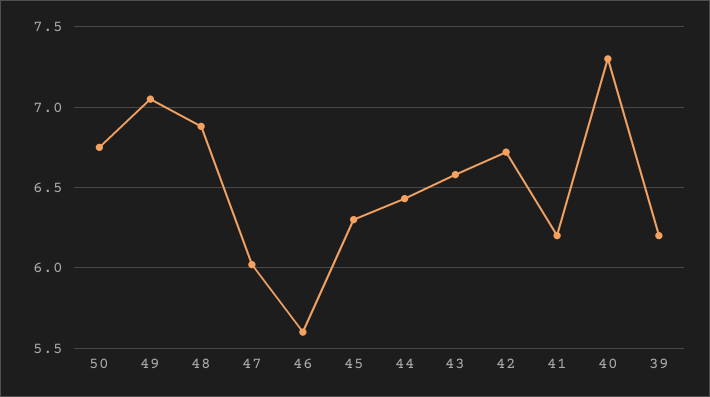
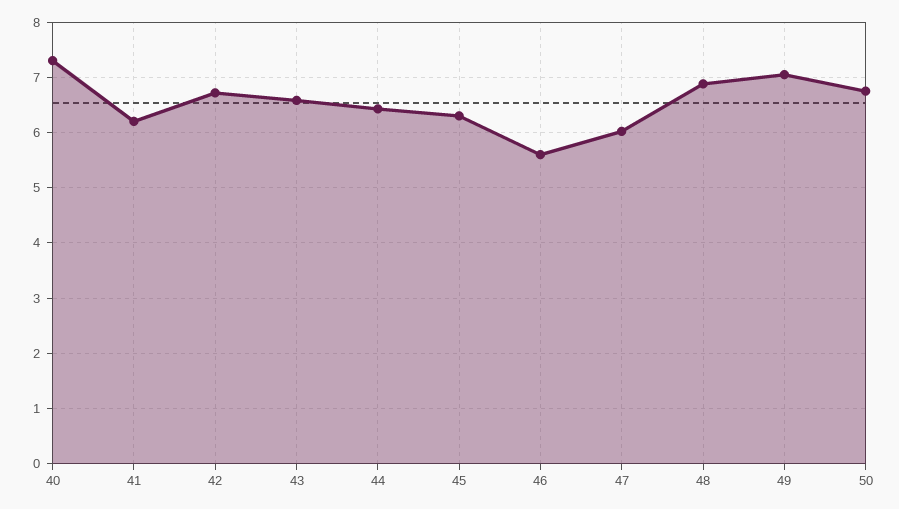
39: 6.2 -> none

